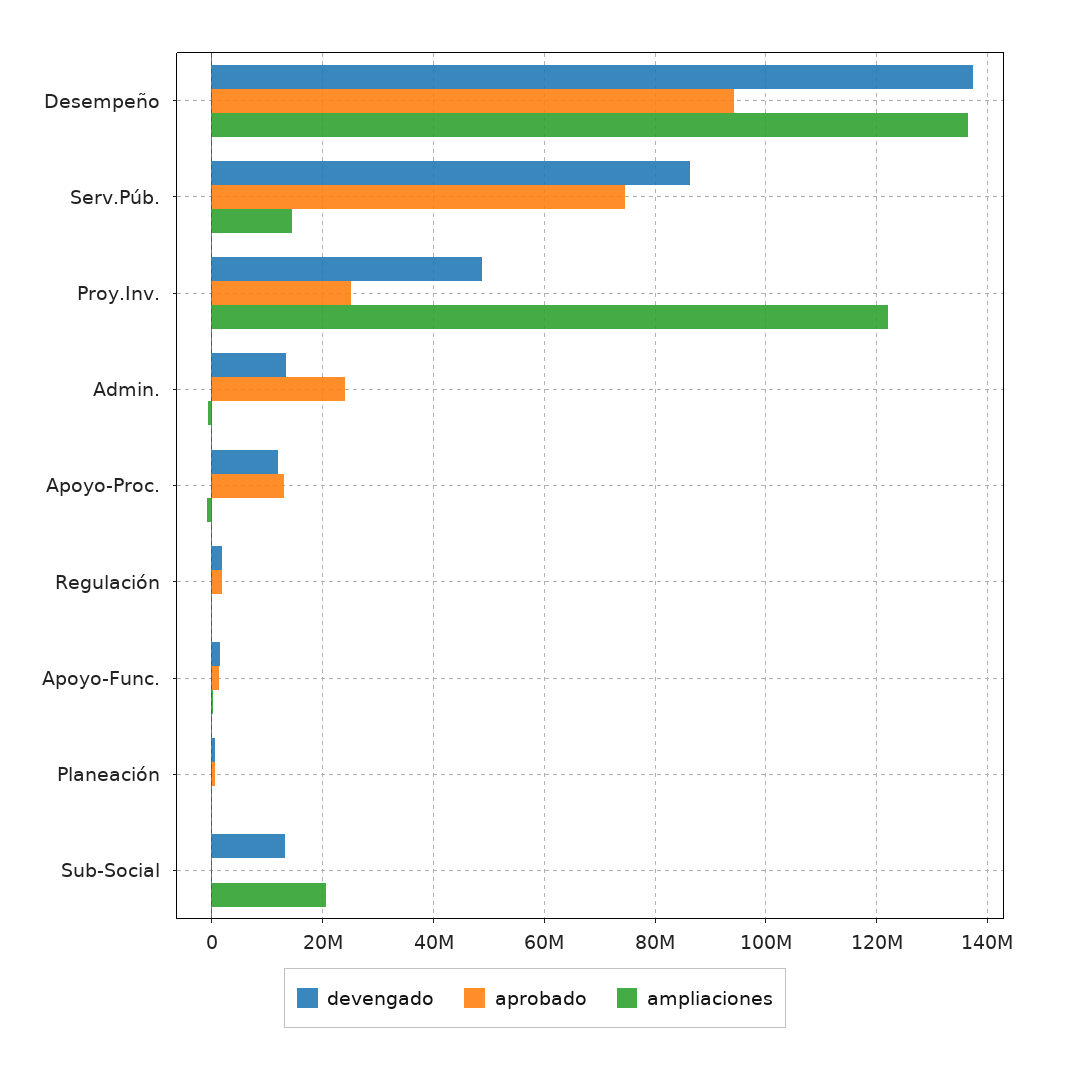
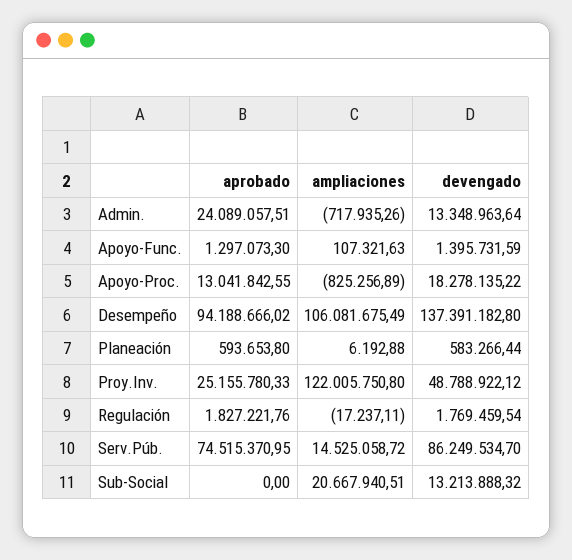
ampliaciones, Desempeño: 136000000 -> 106081675.49
devengado, Apoyo-Proc.: 12000000 -> 18278135.22

